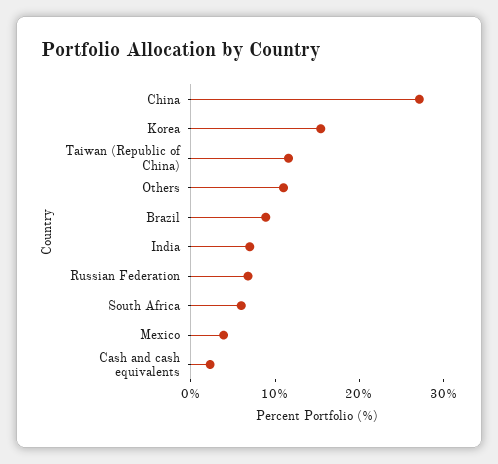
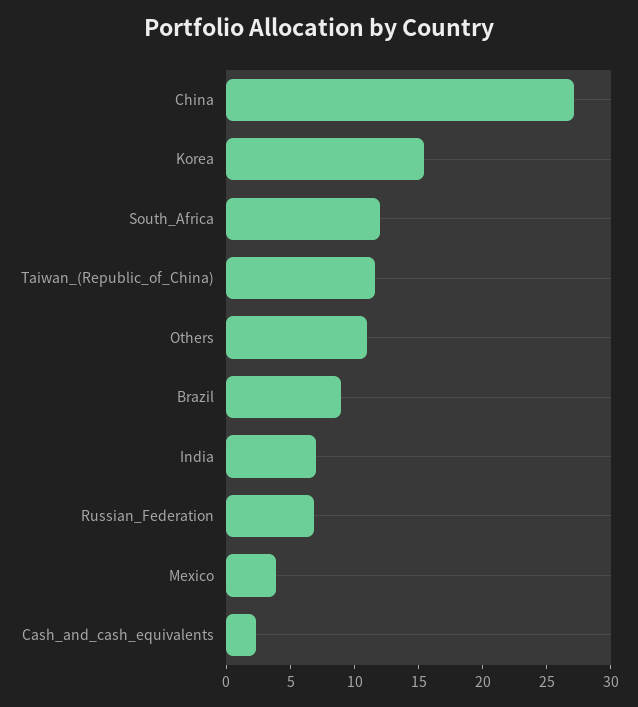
South Africa: 6 -> 12

